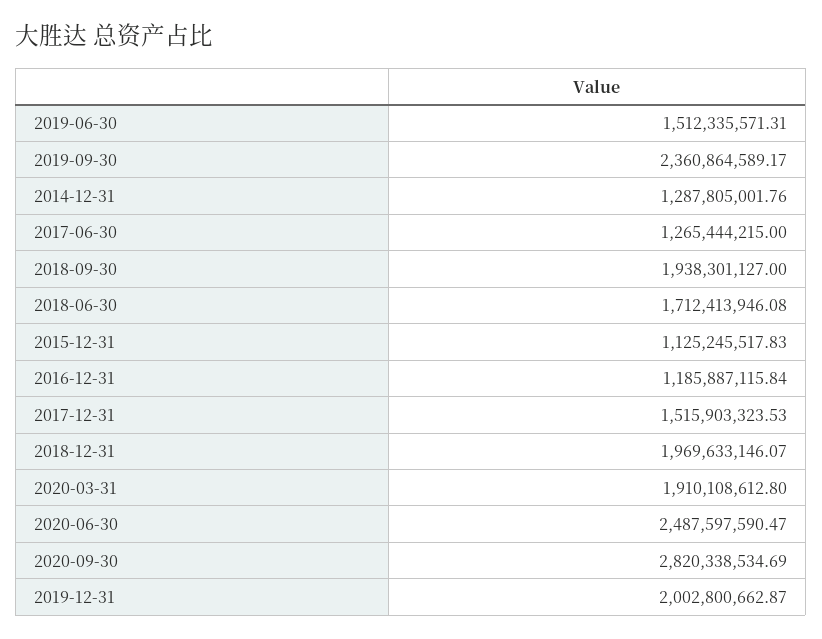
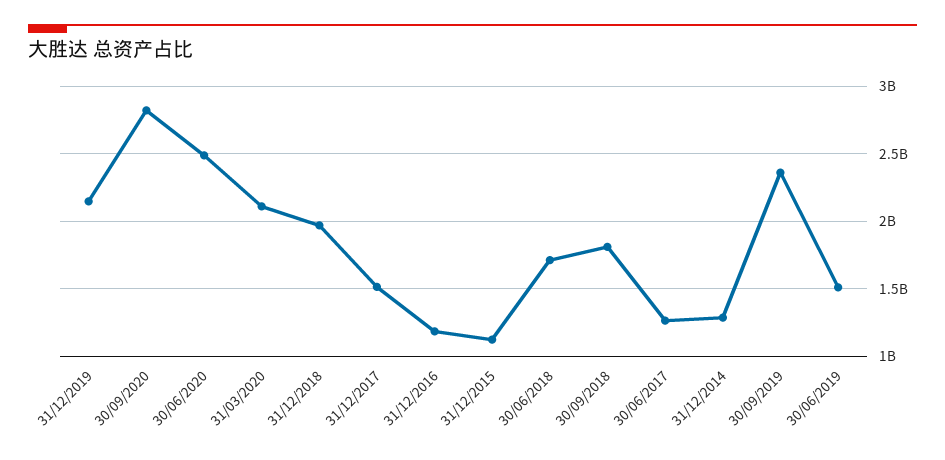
2018-09-30: 1938301127 -> 1800000000
2020-03-31: 1910108612.8 -> 2100000000
2019-12-31: 2002800662.87 -> 2150000000

